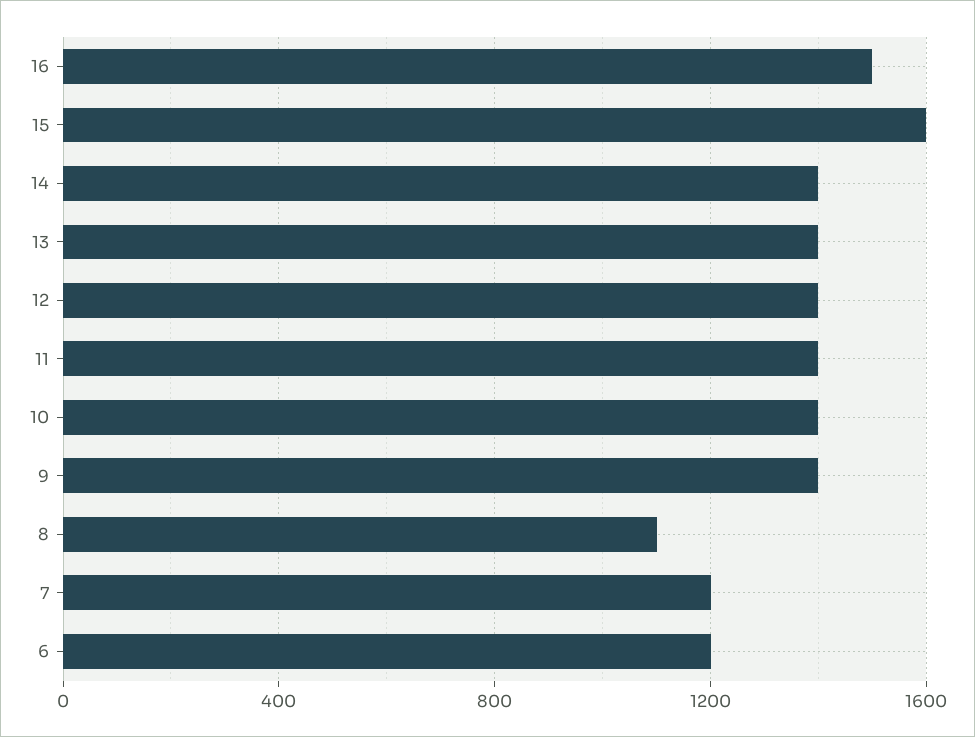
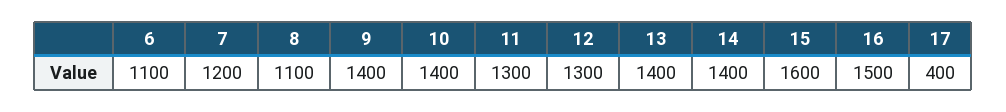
12: 1400 -> 1300
11: 1400 -> 1300
6: 1200 -> 1100
17: none -> 400

